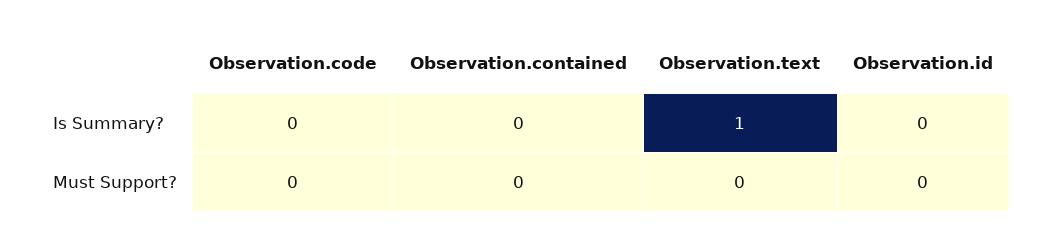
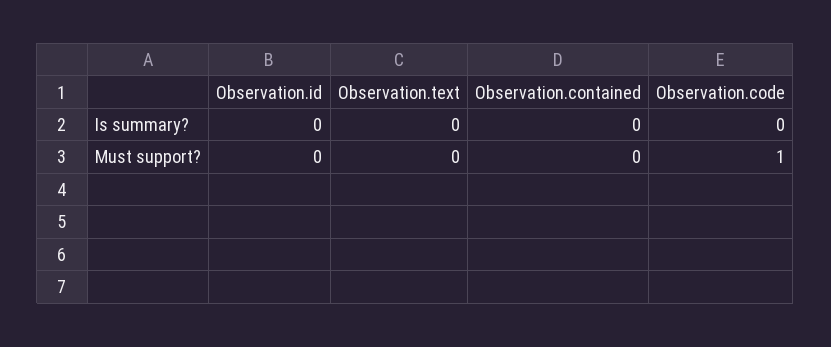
Observation.text, Is Summary?: 1 -> 0
Observation.code, Must Support?: 0 -> 1

